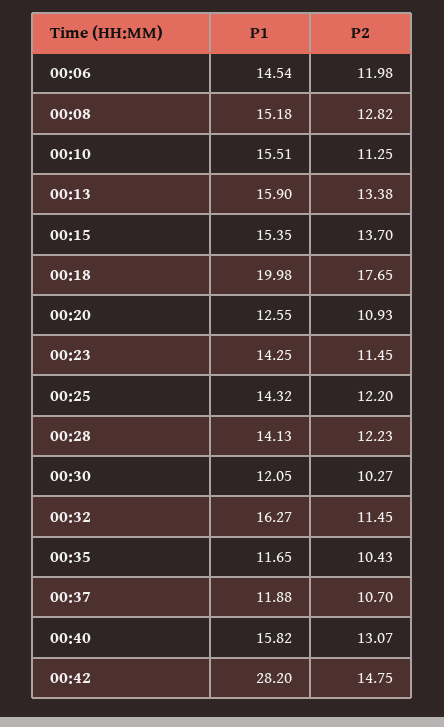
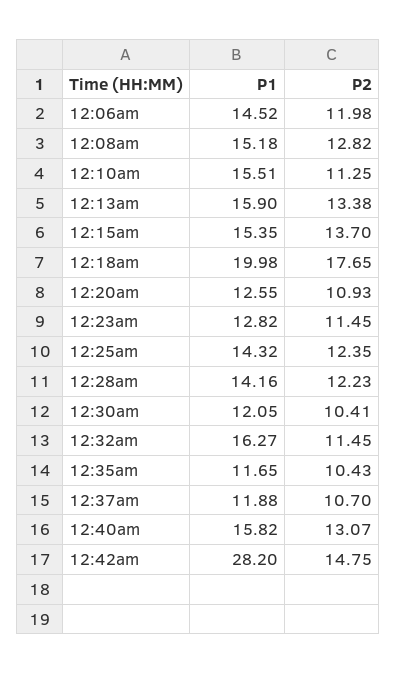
P1, 00:06: 14.54 -> 14.52
P1, 00:23: 14.25 -> 12.82
P2, 00:25: 12.2 -> 12.35
P1, 00:28: 14.13 -> 14.16
P2, 00:30: 10.27 -> 10.41

